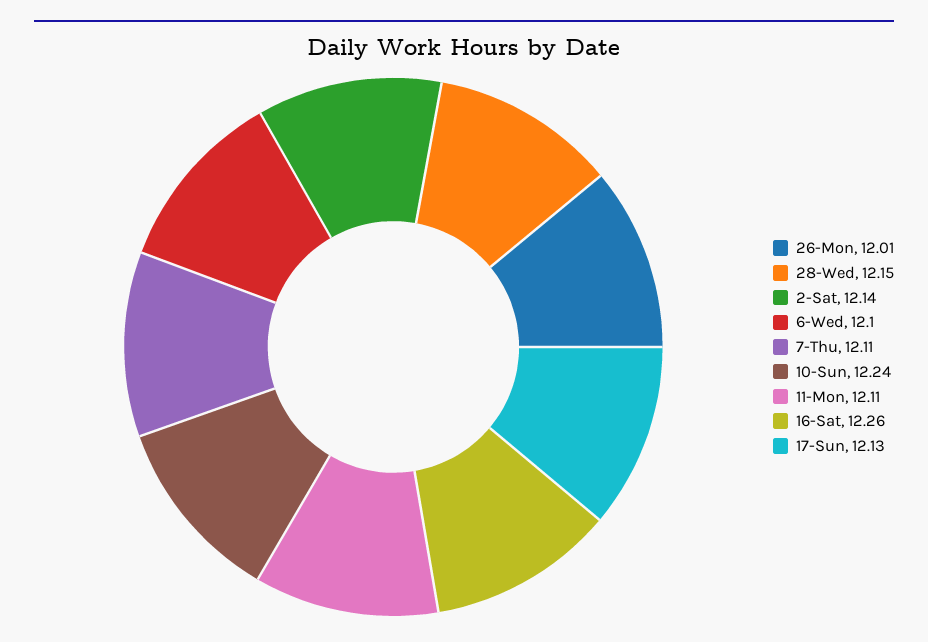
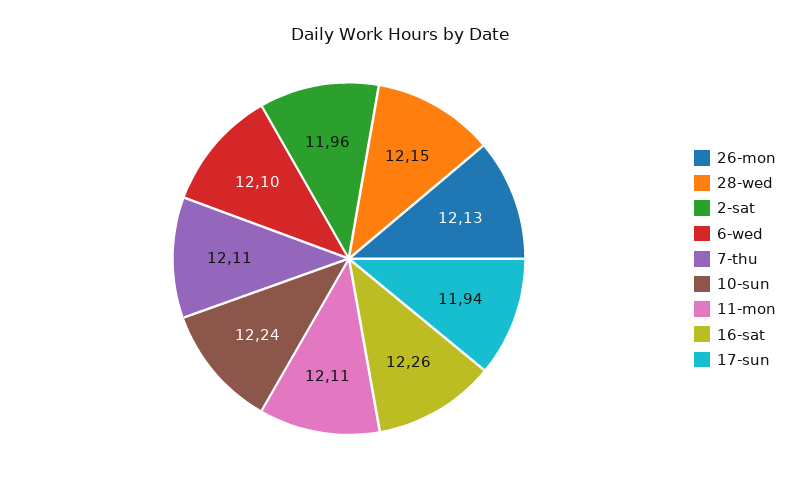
26-Mon: 12.01 -> 12.13
2-Sat: 12.14 -> 11.96
17-Sun: 12.13 -> 11.94

